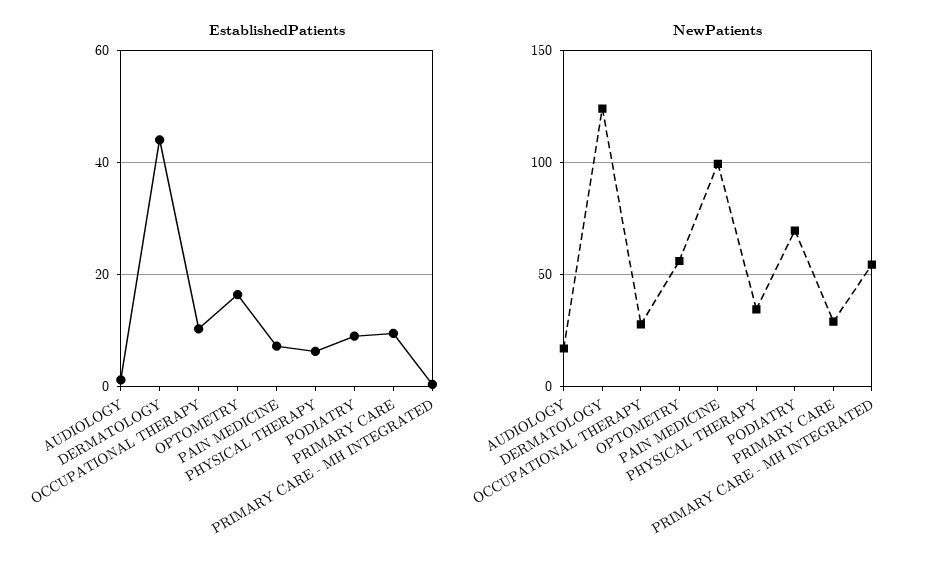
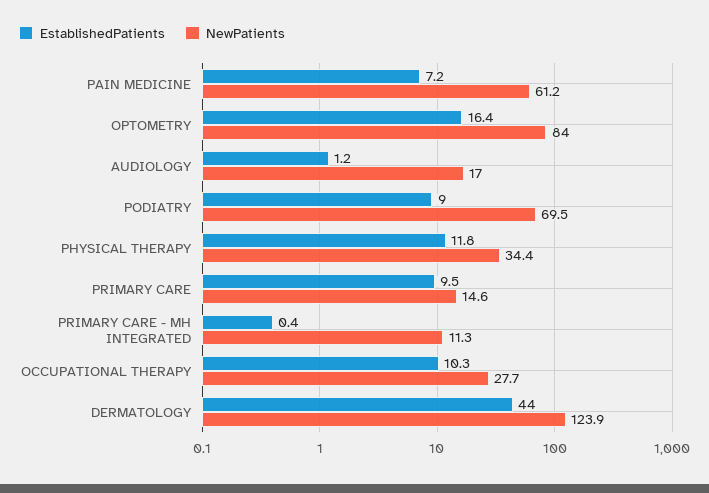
EstablishedPatients, PHYSICAL THERAPY: 6 -> 11.8
NewPatients, OPTOMETRY: 55 -> 84
NewPatients, PAIN MEDICINE: 100 -> 61.2
NewPatients, PRIMARY CARE: 30 -> 14.6
NewPatients, PRIMARY CARE - MH INTEGRATED: 55 -> 11.3

